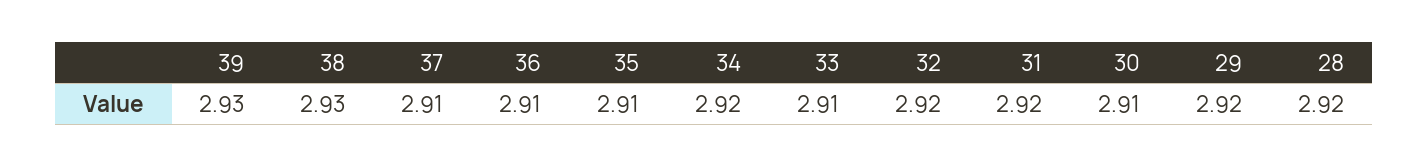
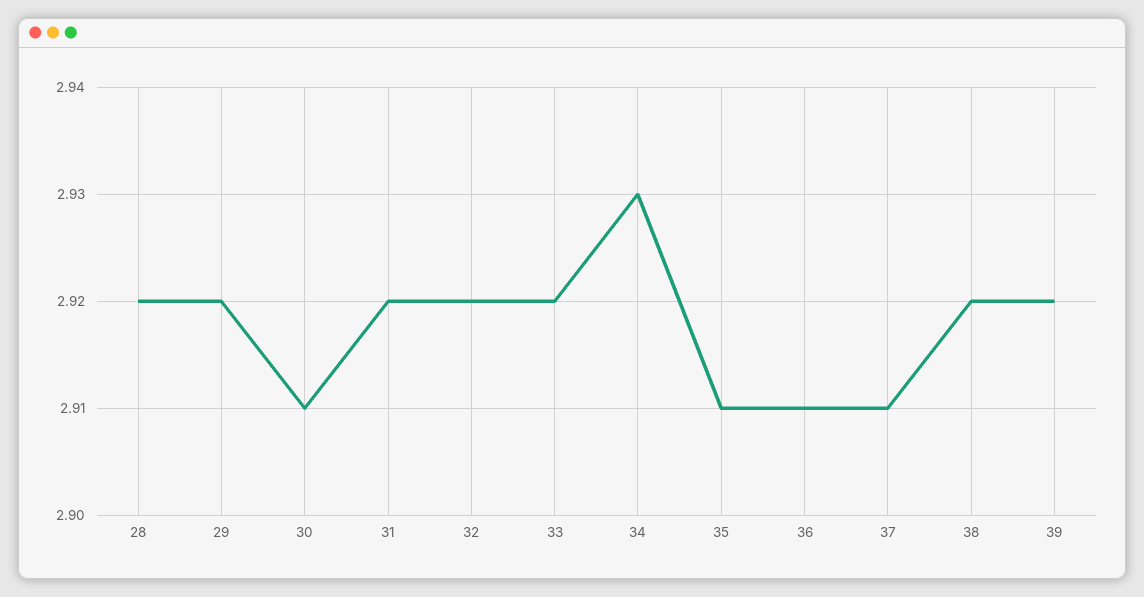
39: 2.93 -> 2.92
38: 2.93 -> 2.92
34: 2.92 -> 2.93
33: 2.91 -> 2.92

